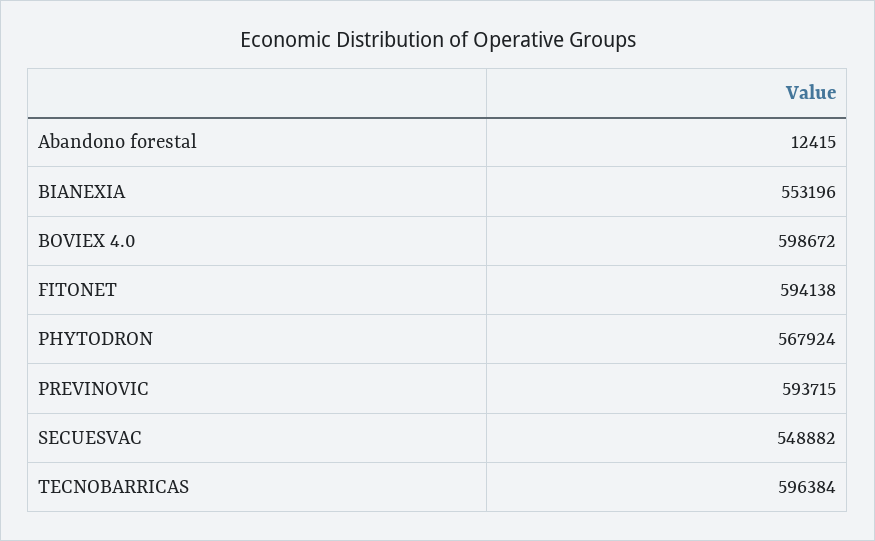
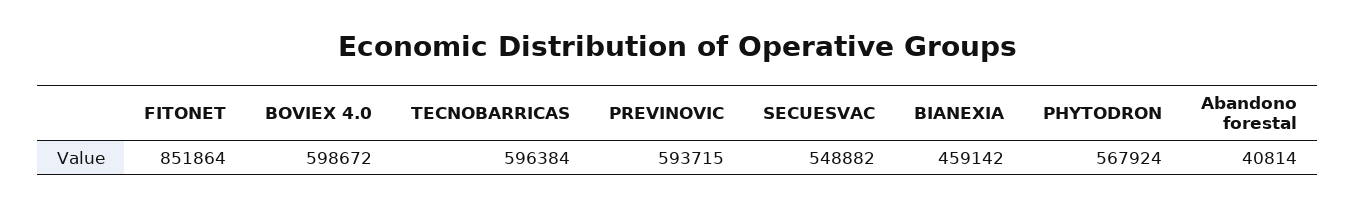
Abandono forestal: 12415 -> 40814
BIANEXIA: 553196 -> 459142
FITONET: 594138 -> 851864

